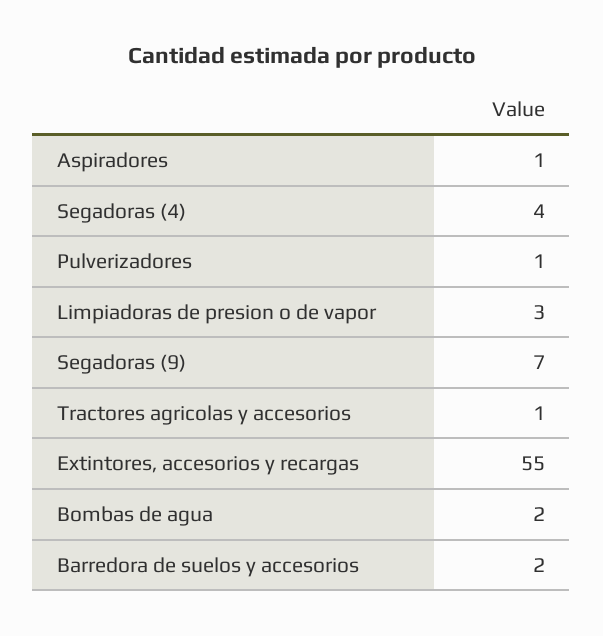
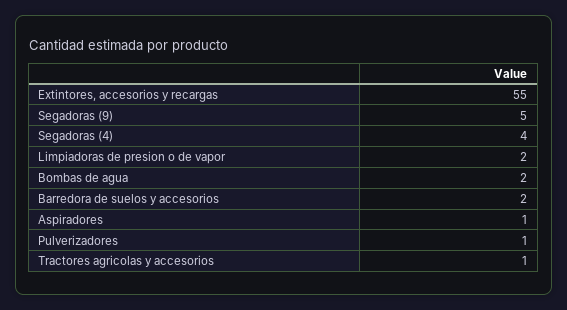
Limpiadoras de presion o de vapor: 3 -> 2
Segadoras (9): 7 -> 5

